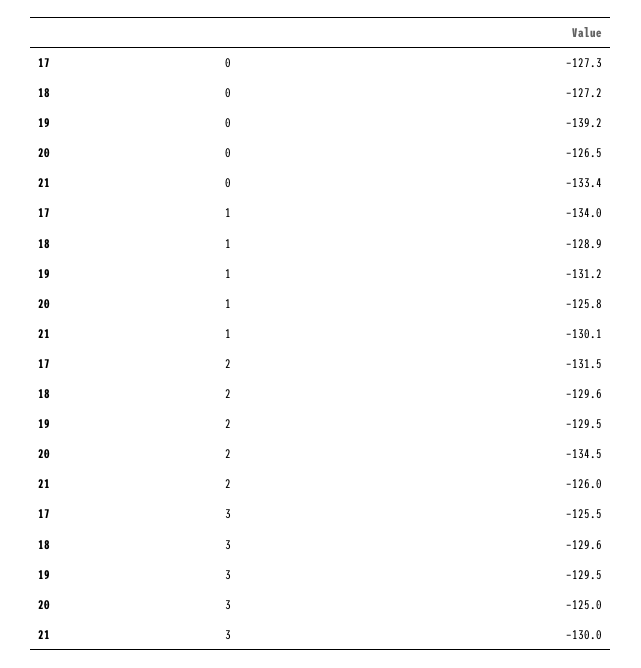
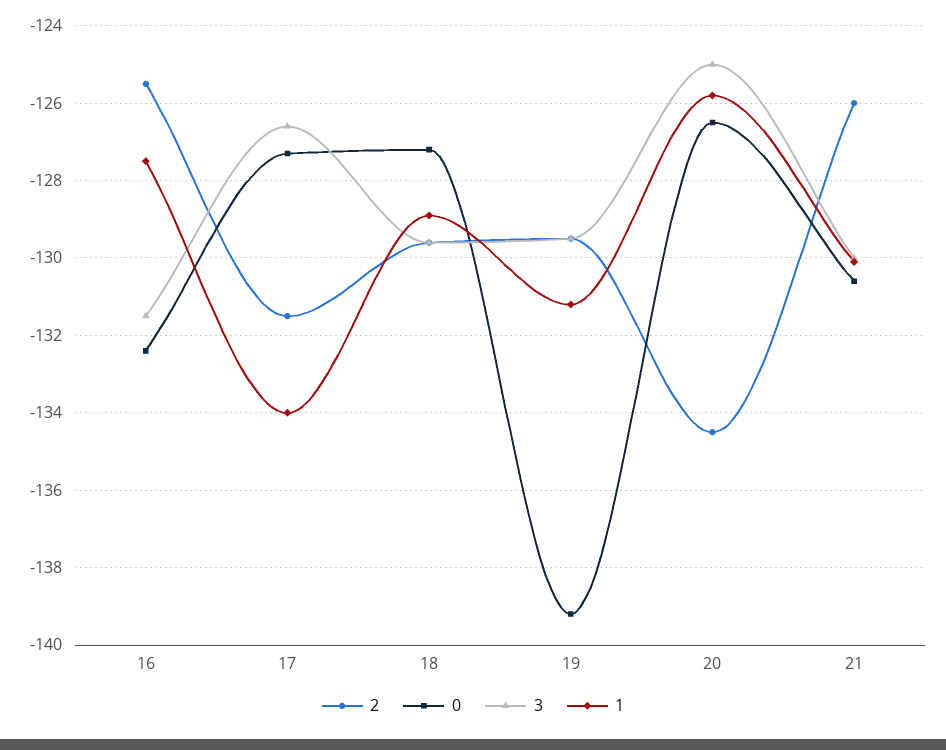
0, 21: -133.4 -> -130.5
3, 17: -125.5 -> -126.5
2, 16: none -> -125.5
0, 16: none -> -132.5
3, 16: none -> -131.5
1, 16: none -> -127.5

